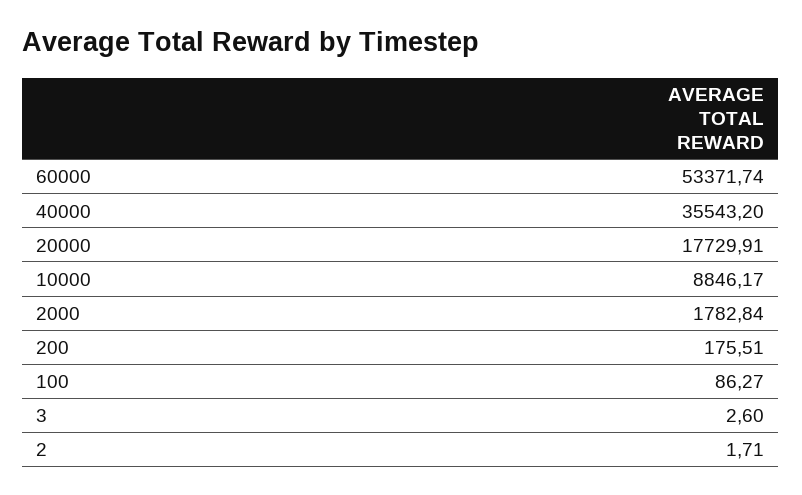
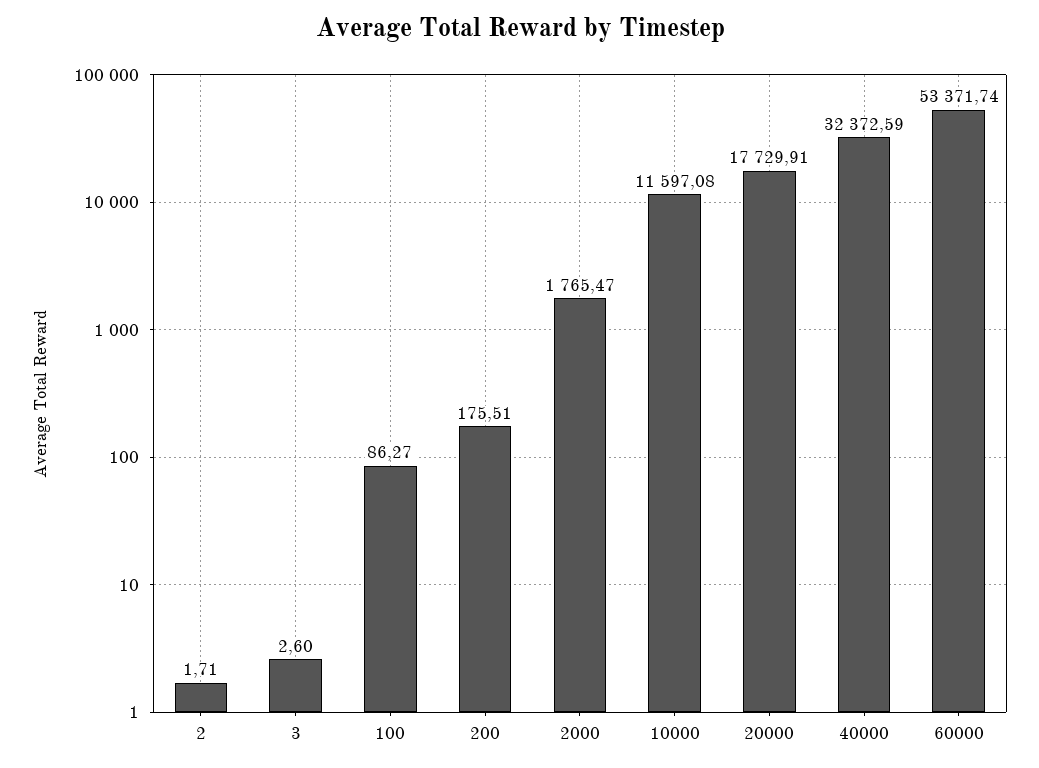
40000: 35543.2 -> 32372.59
10000: 8846.17 -> 11597.08
2000: 1782.84 -> 1765.47

